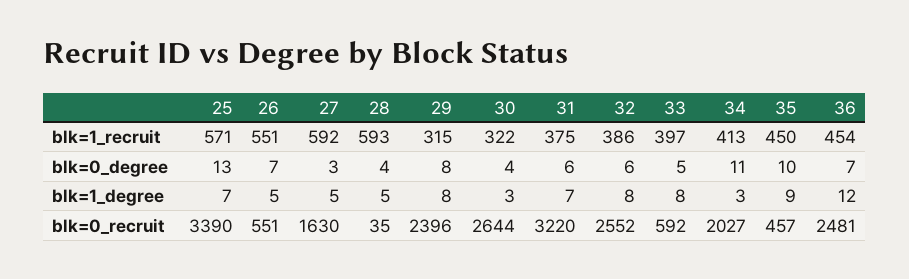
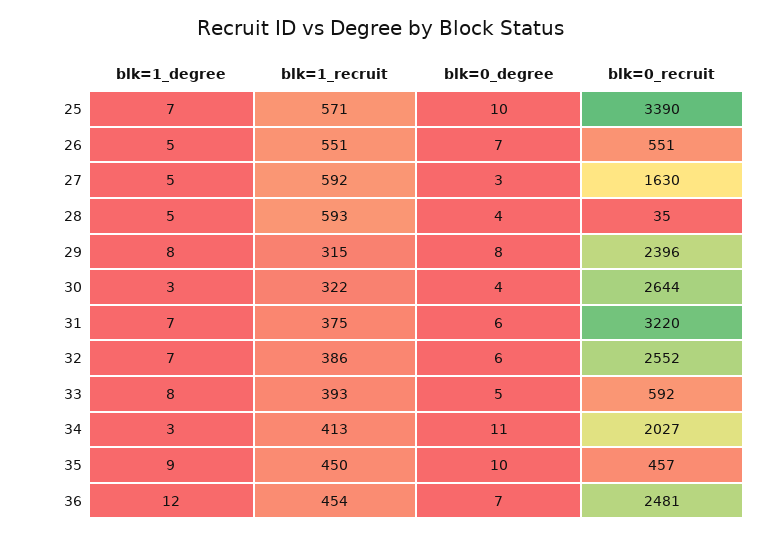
33, blk=1_recruit: 397 -> 393
25, blk=0_degree: 13 -> 10
32, blk=1_degree: 8 -> 7

